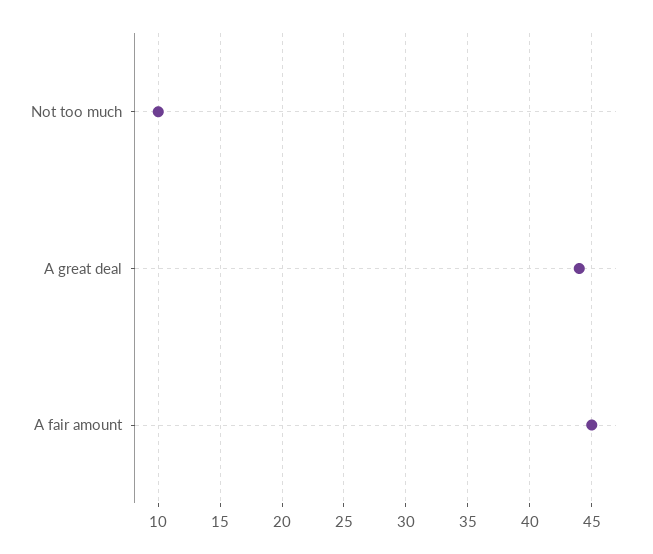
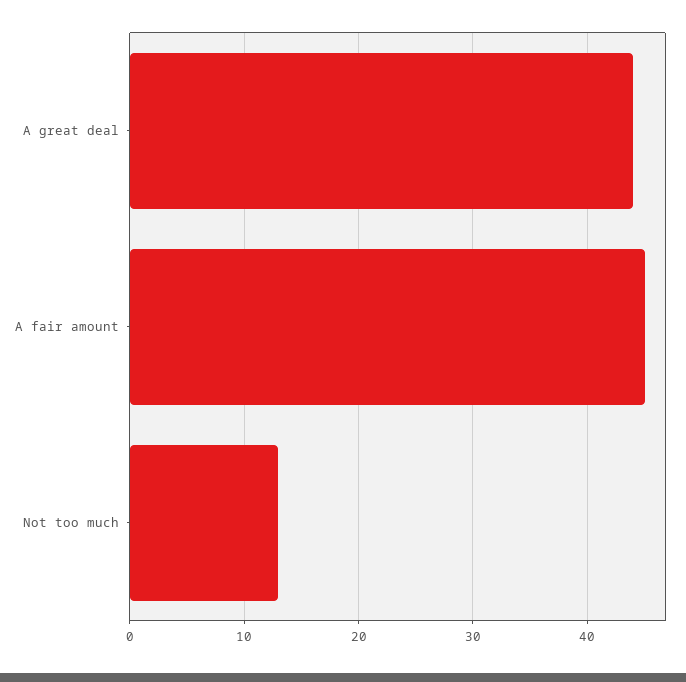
Not too much: 10 -> 13

